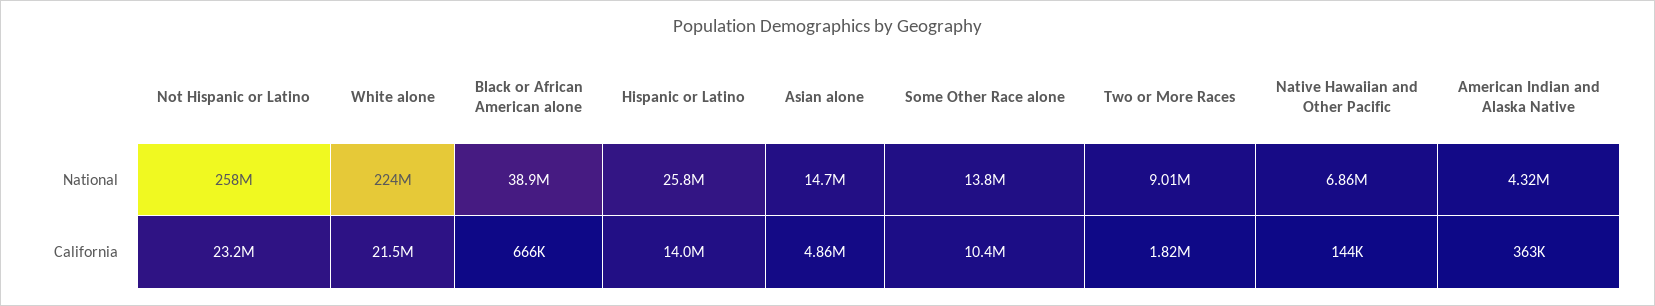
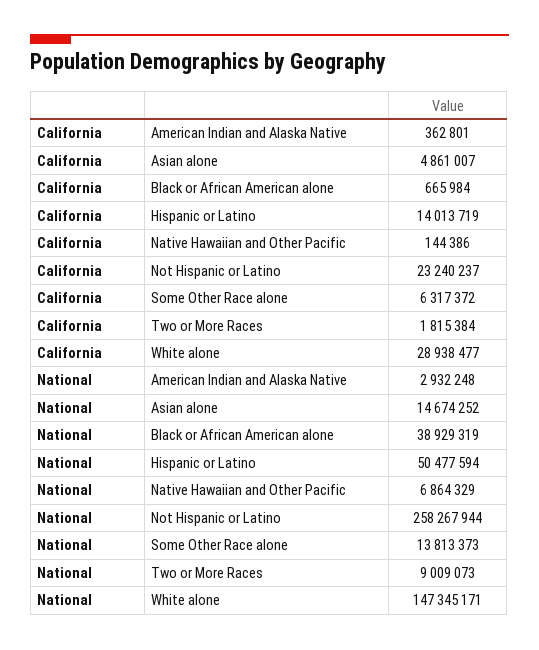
White alone, National: 224000000 -> 147345171
Hispanic or Latino, National: 25800000 -> 50477594
American Indian and Alaska Native, National: 4320000 -> 2932248
White alone, California: 21500000 -> 28938477
Some Other Race alone, California: 10400000 -> 6317372

